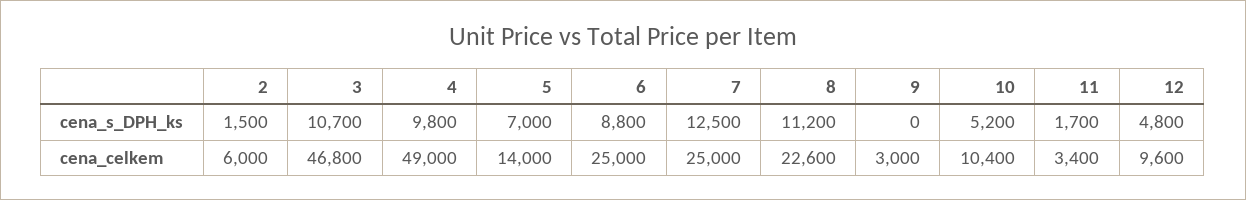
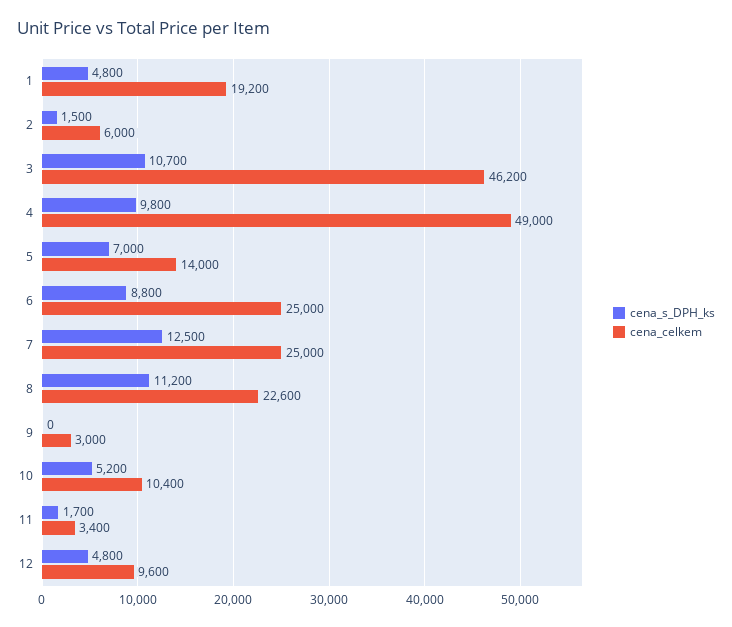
cena_celkem, 3: 46800 -> 46200
cena_s_DPH_ks, 1: none -> 4800
cena_celkem, 1: none -> 19200

